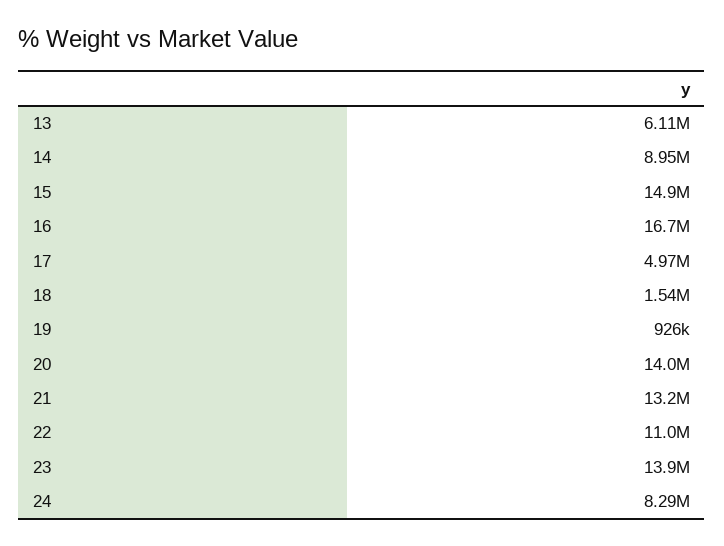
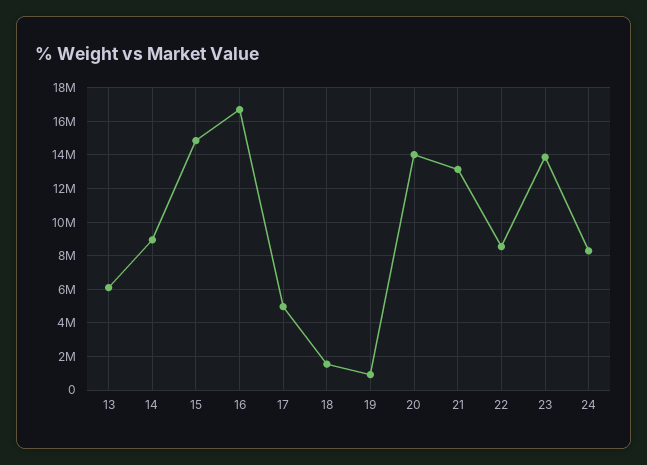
22: 11000000 -> 8500000

